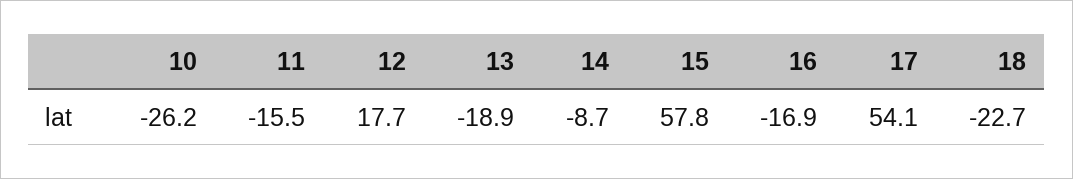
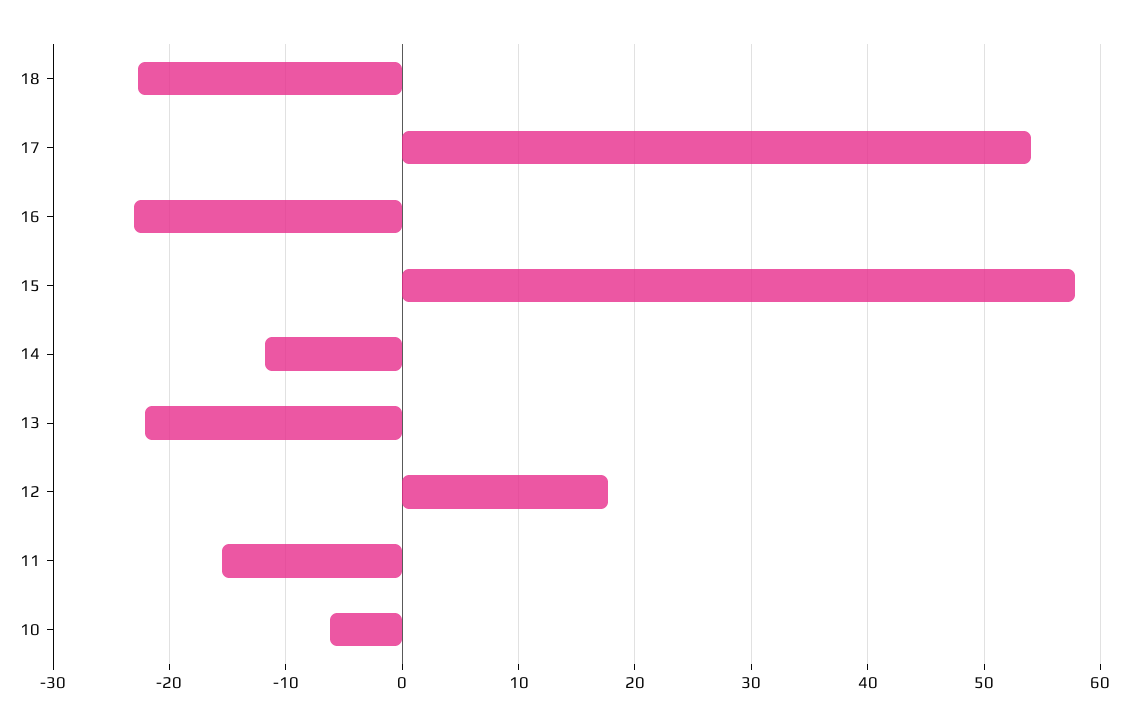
10: -26.2 -> -6
13: -18.9 -> -22
14: -8.7 -> -12
16: -16.9 -> -23

